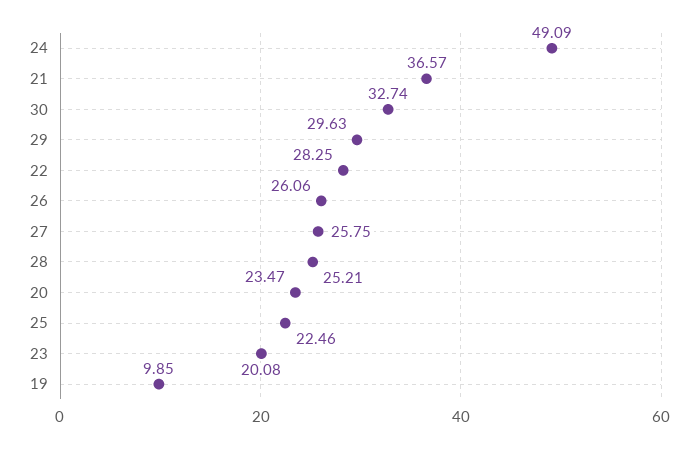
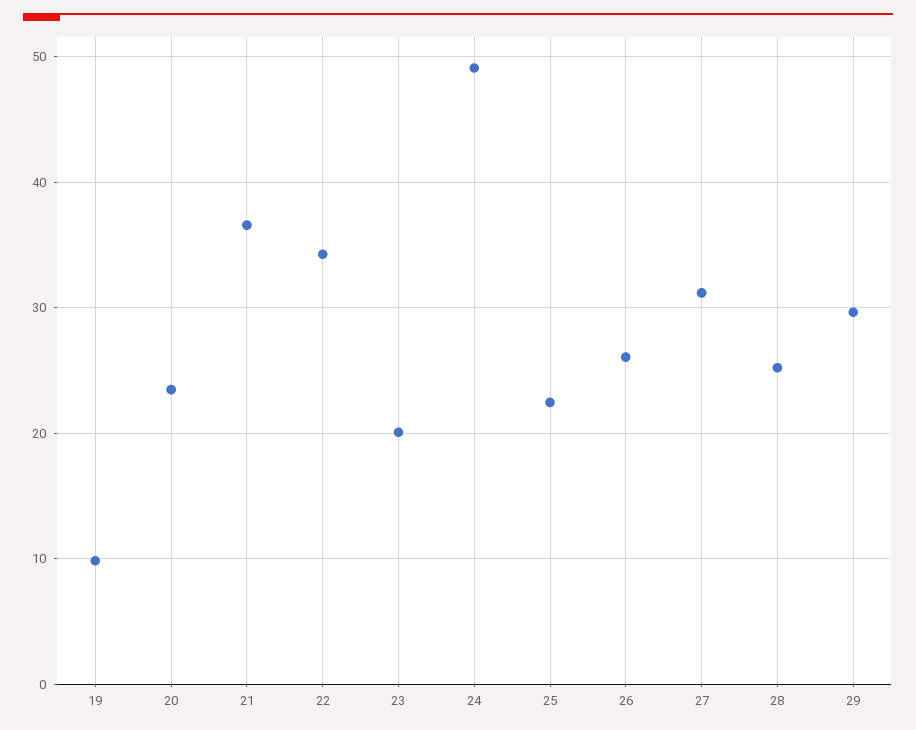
30: 32.74 -> none
22: 28.25 -> 34
27: 25.75 -> 31

